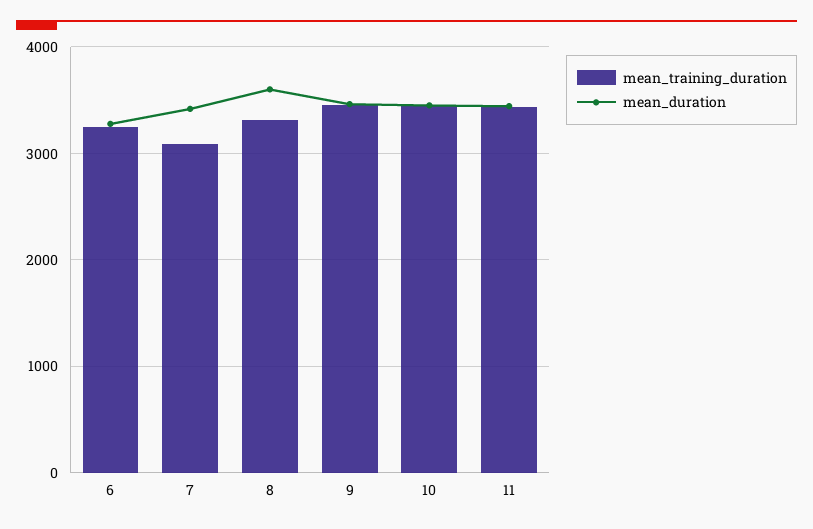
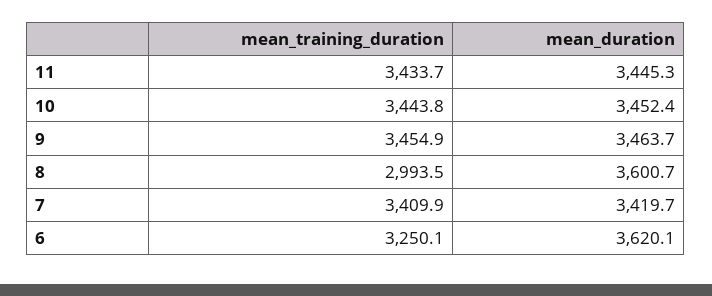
mean_duration, 6: 3300 -> 3620.1
mean_training_duration, 7: 3100 -> 3409.9
mean_training_duration, 8: 3300 -> 2993.5

